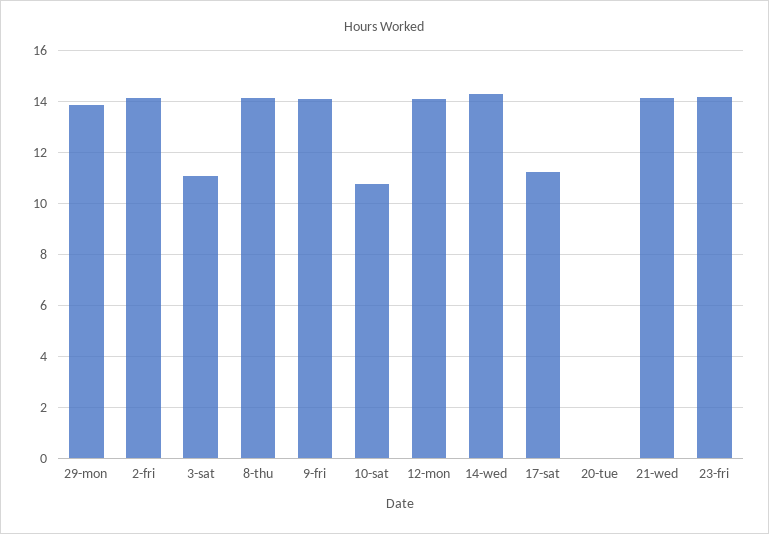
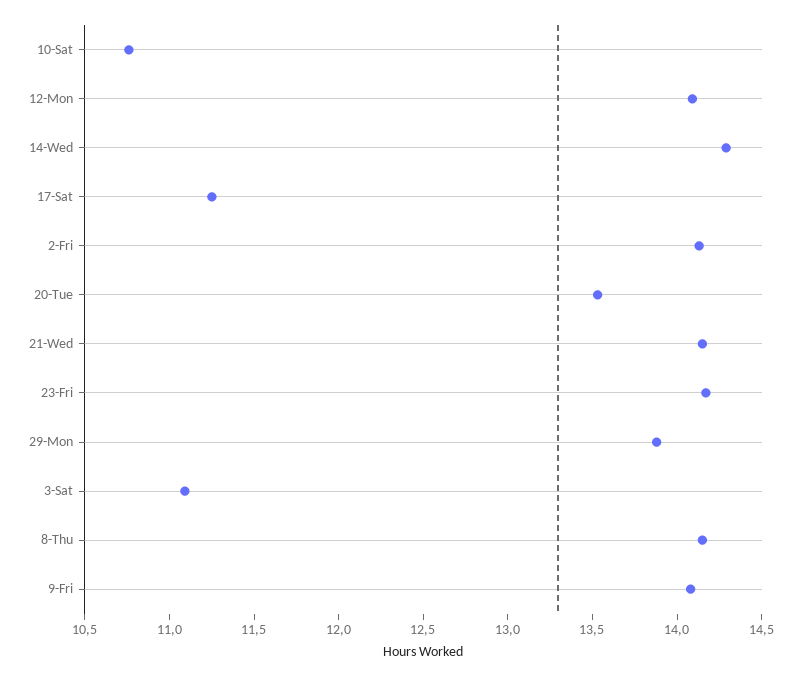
20-tue: 0 -> 13.5

